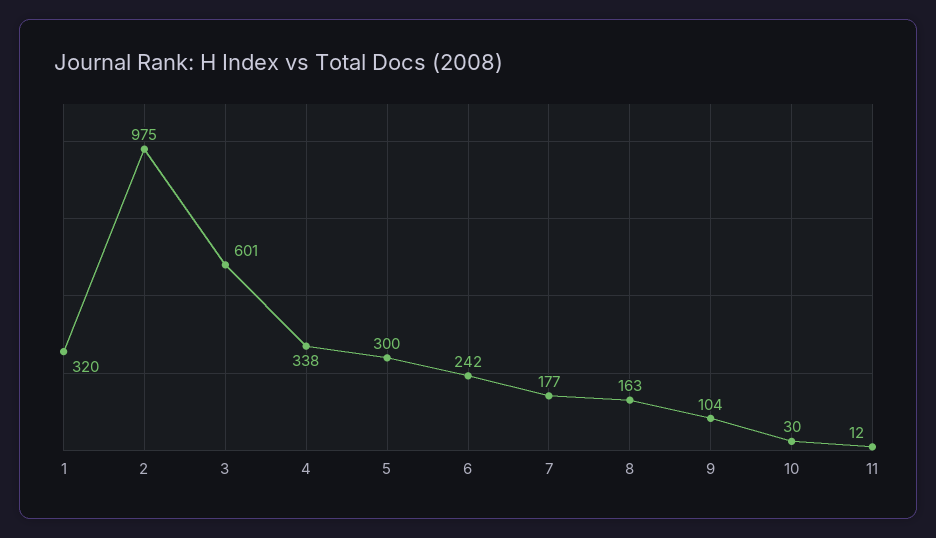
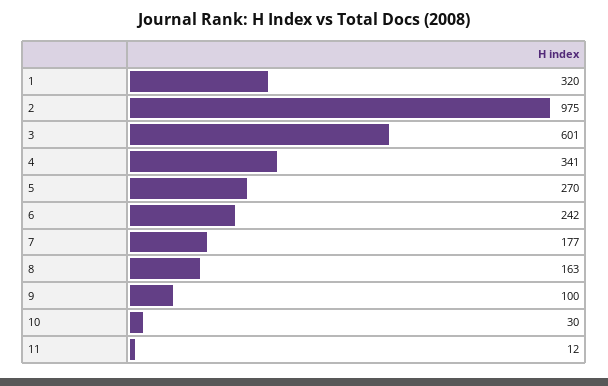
4: 338 -> 341
5: 300 -> 270
9: 104 -> 100

